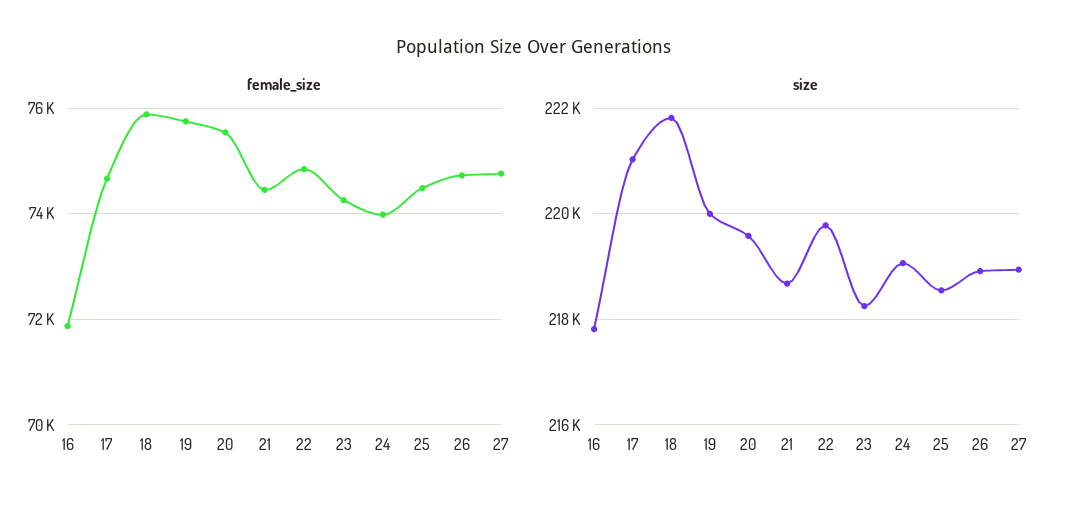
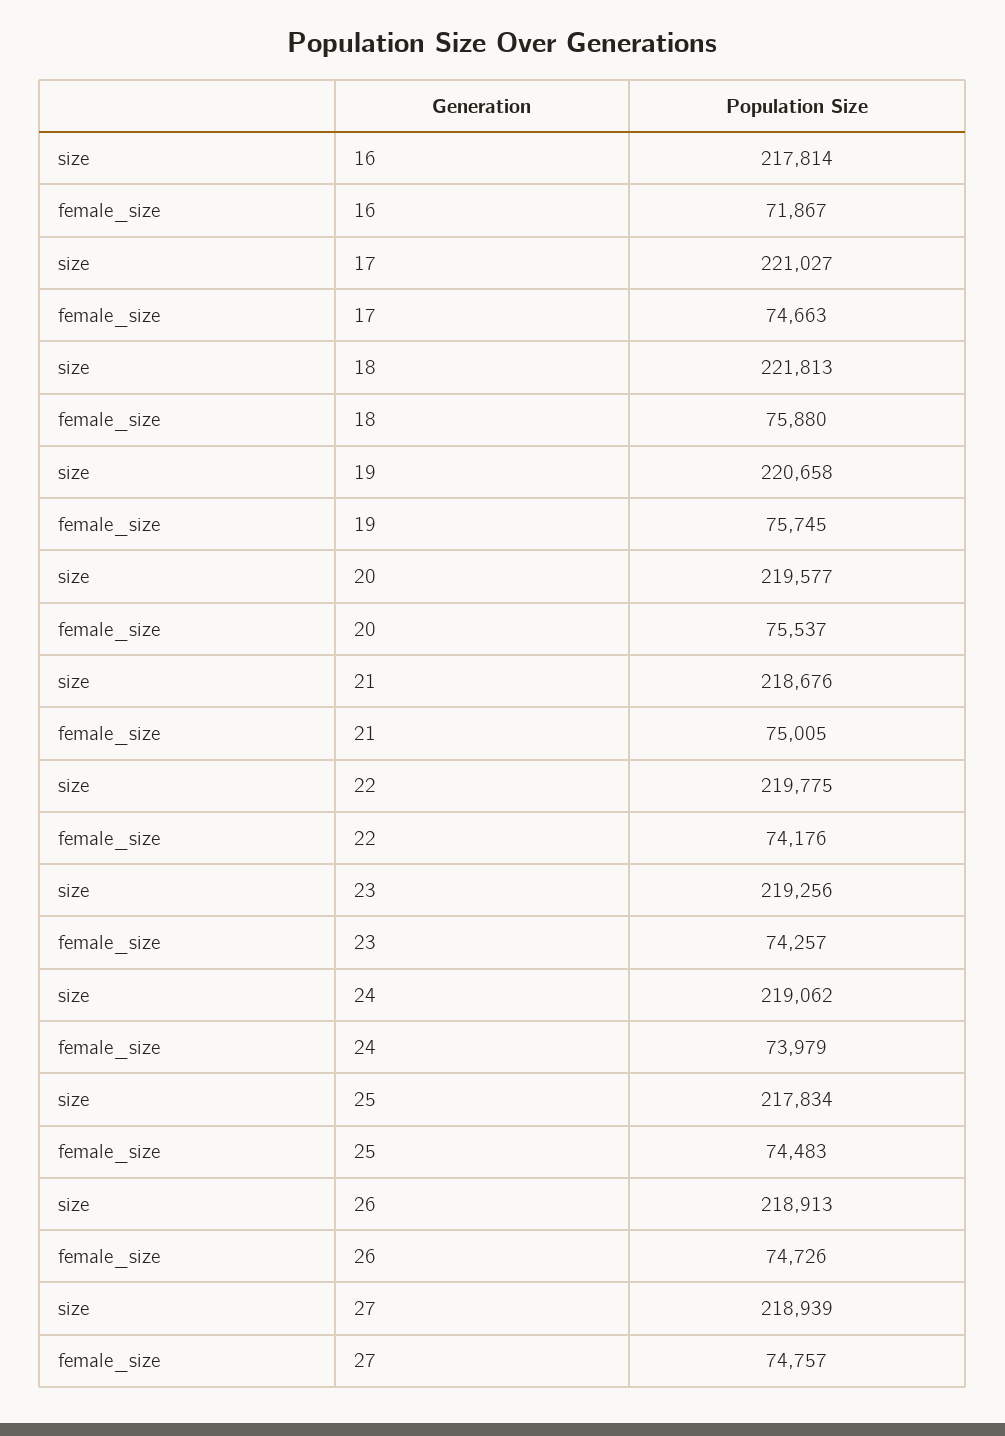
female_size, 21: 74400 -> 75005
female_size, 22: 74800 -> 74176
size, 19: 220000 -> 220658
size, 23: 218200 -> 219256
size, 25: 218600 -> 217834

